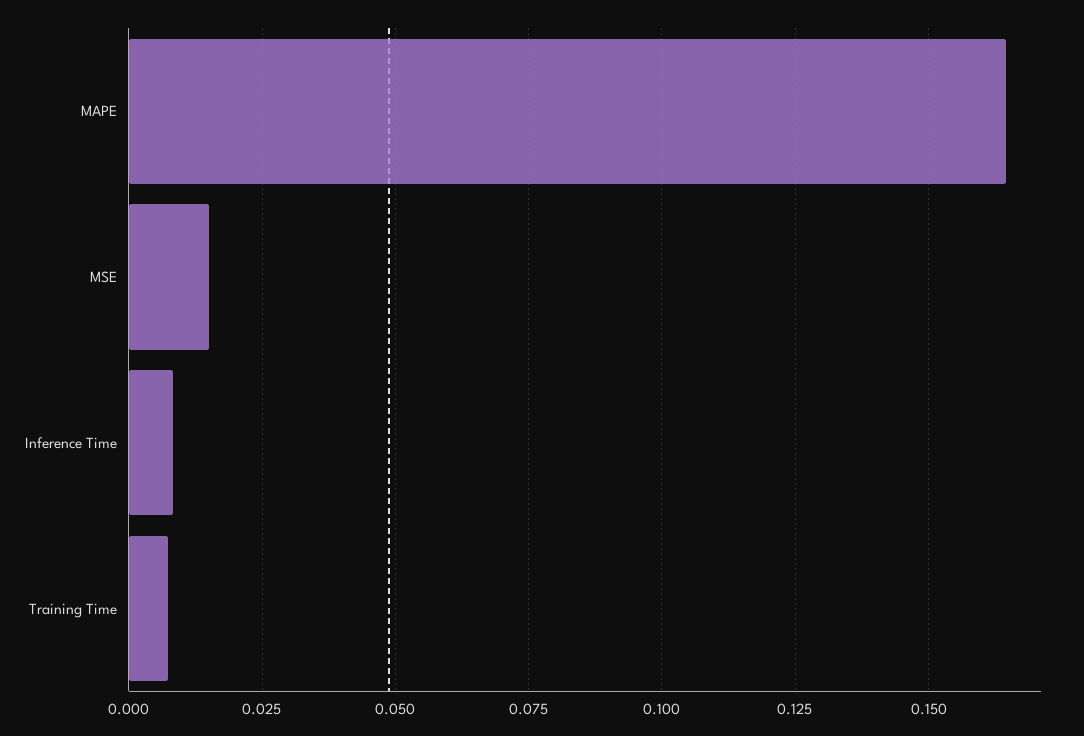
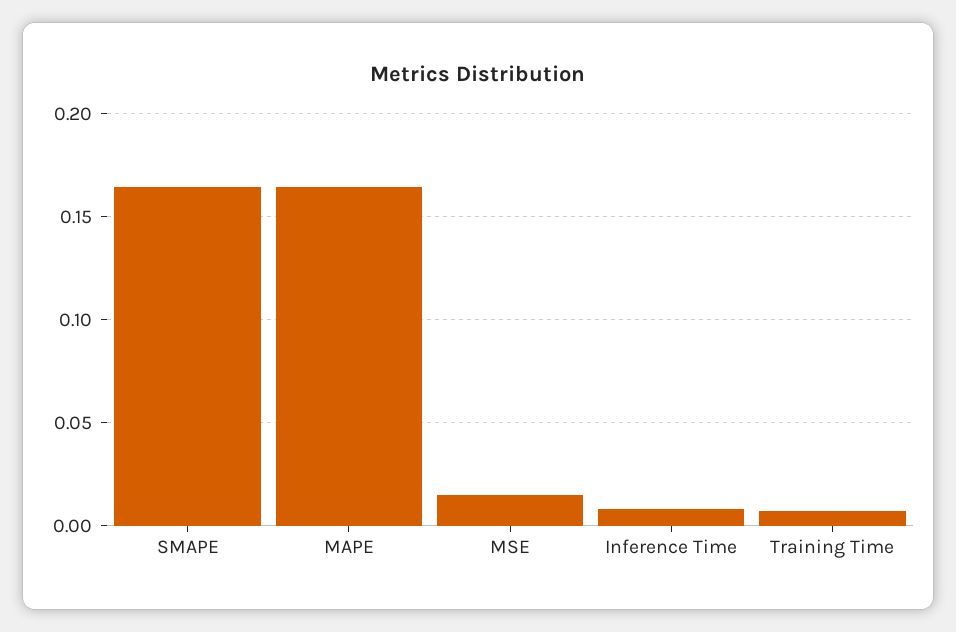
SMAPE: none -> 0.165

